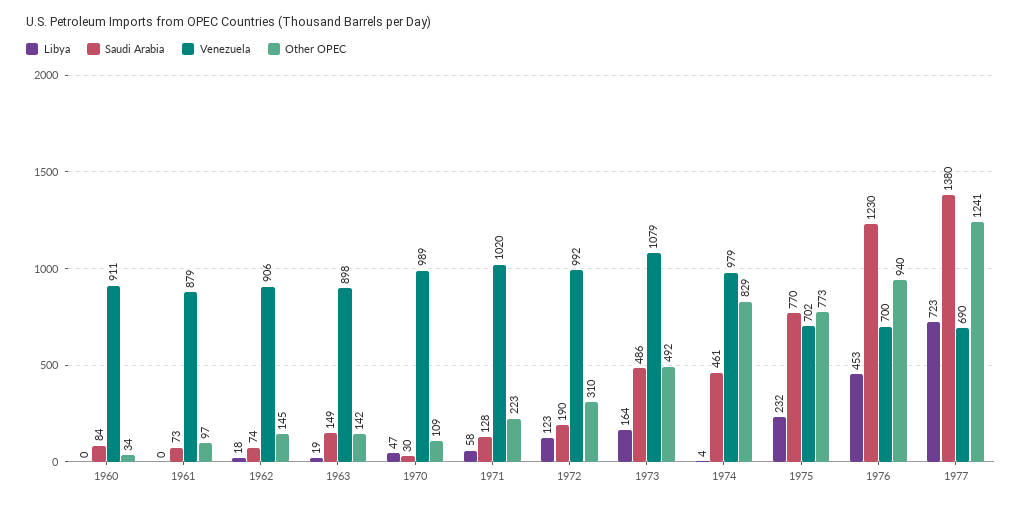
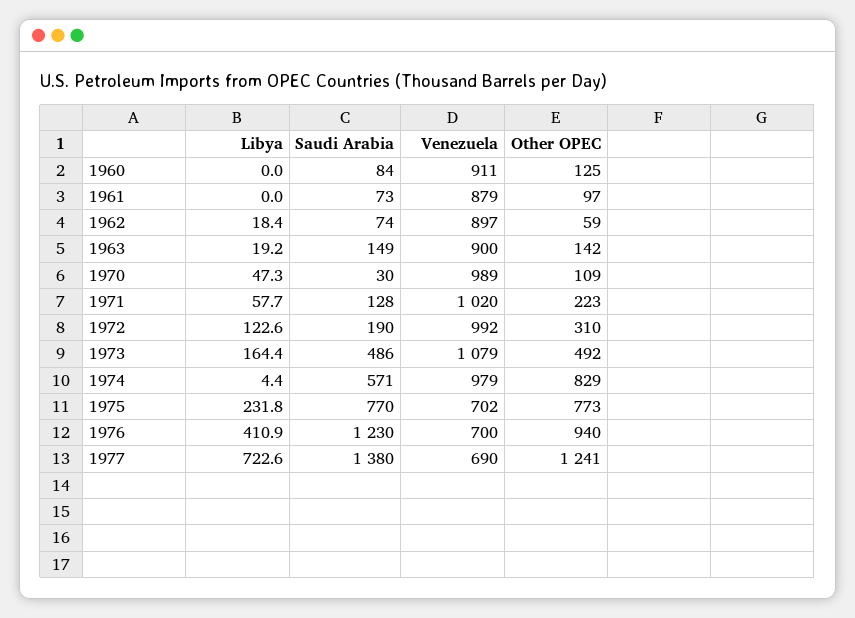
Other OPEC, 1960: 34 -> 125
Venezuela, 1962: 906 -> 897
Other OPEC, 1962: 145 -> 59
Venezuela, 1963: 898 -> 900
Saudi Arabia, 1974: 461 -> 571
Libya, 1976: 453 -> 410.9

